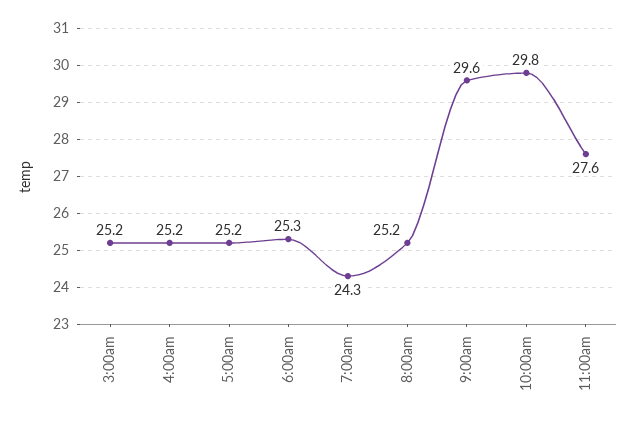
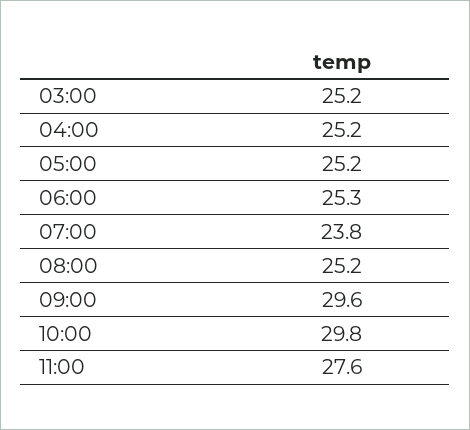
7:00am: 24.3 -> 23.8

